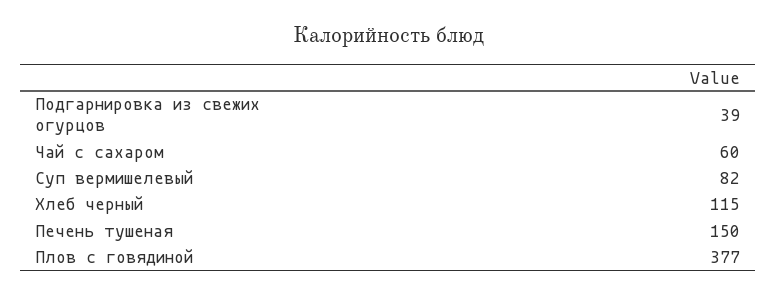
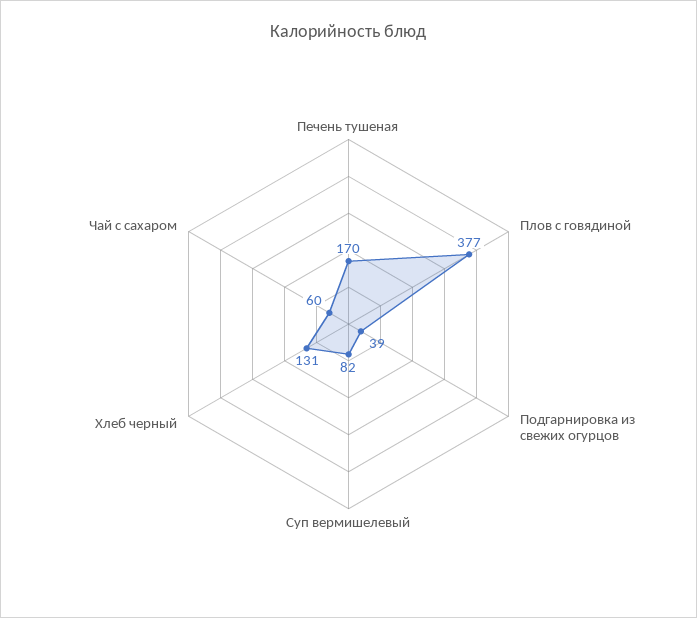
Хлеб черный: 115 -> 131
Печень тушеная: 150 -> 170

